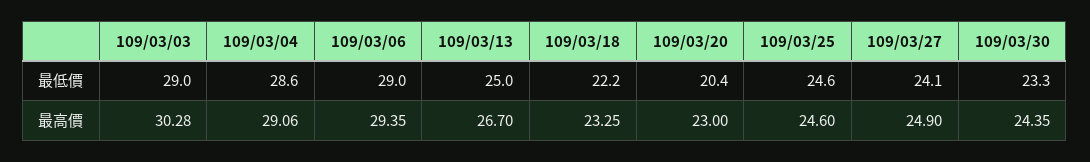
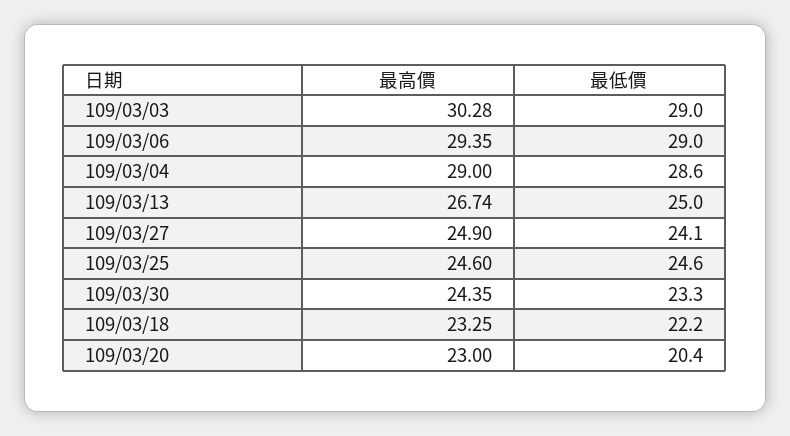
109/03/04, 最高價: 29.06 -> 29
109/03/13, 最高價: 26.7 -> 26.74

